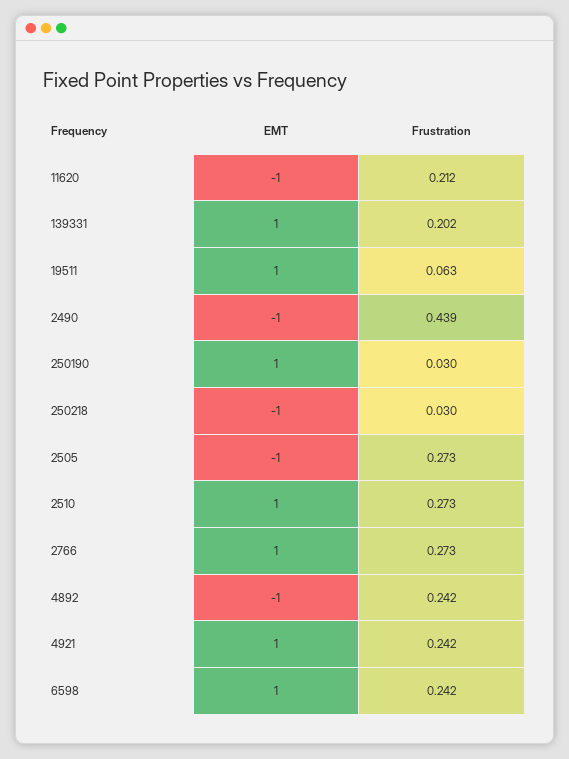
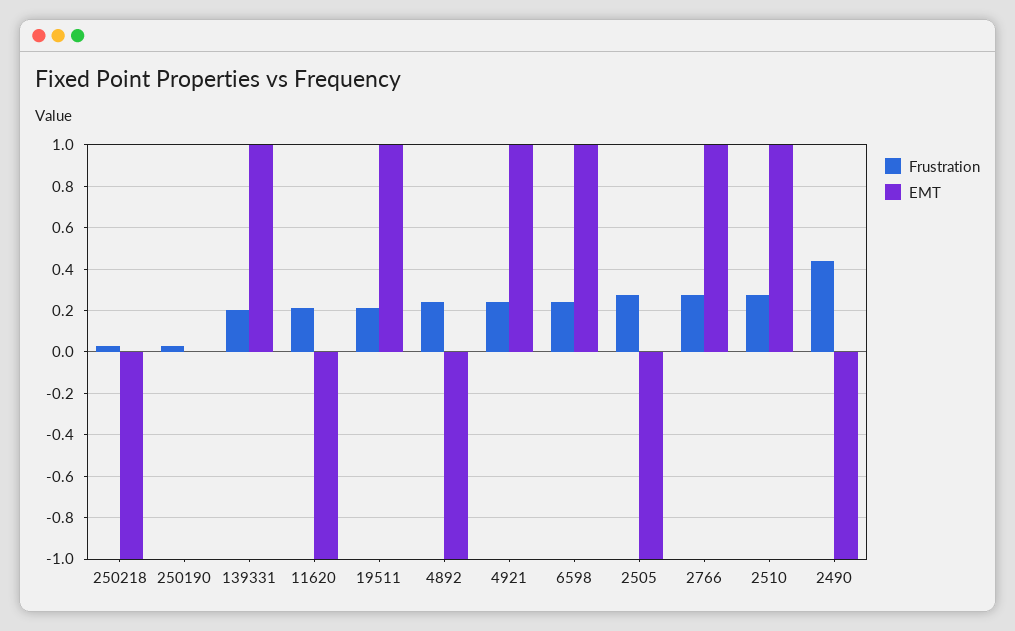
Frustration, 19511: 0.063 -> 0.2
EMT, 250190: 1 -> 0

